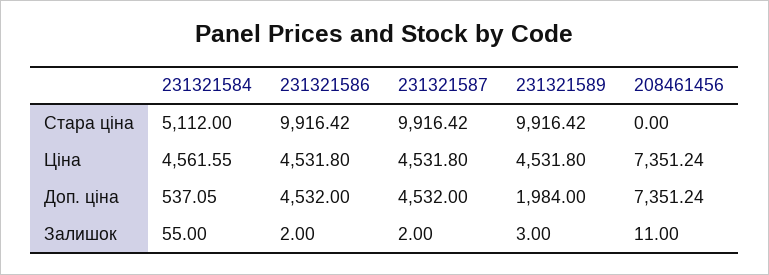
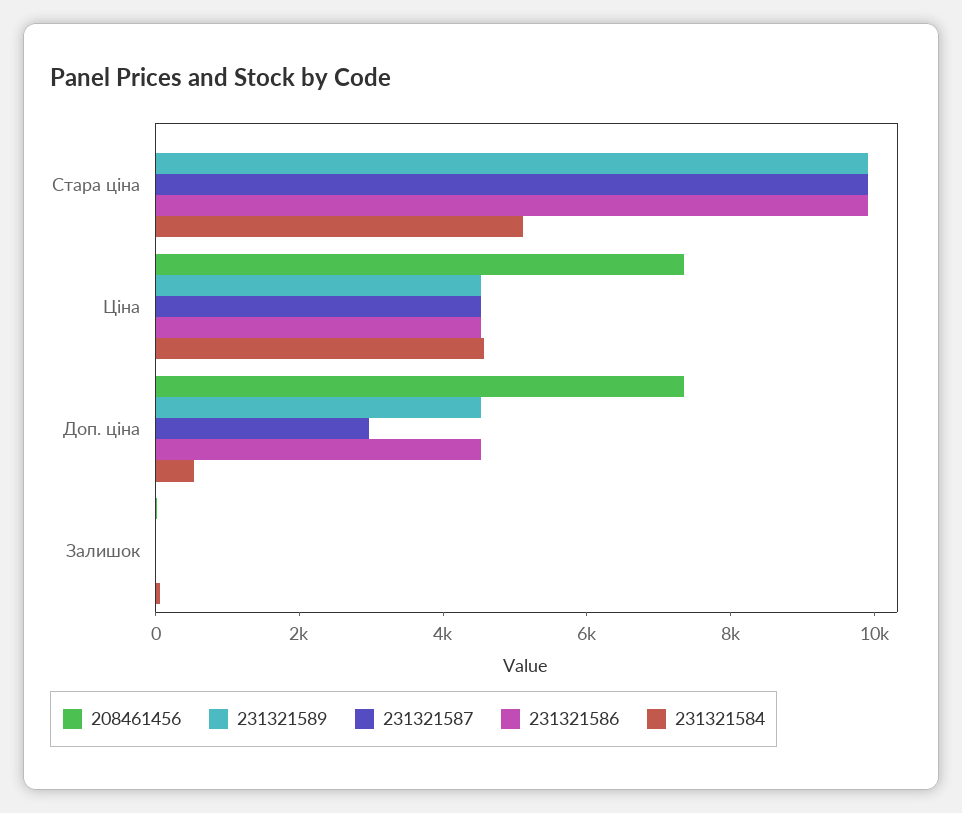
231321587, Доп. ціна: 4532 -> 3000
231321589, Доп. ціна: 1984 -> 4500

